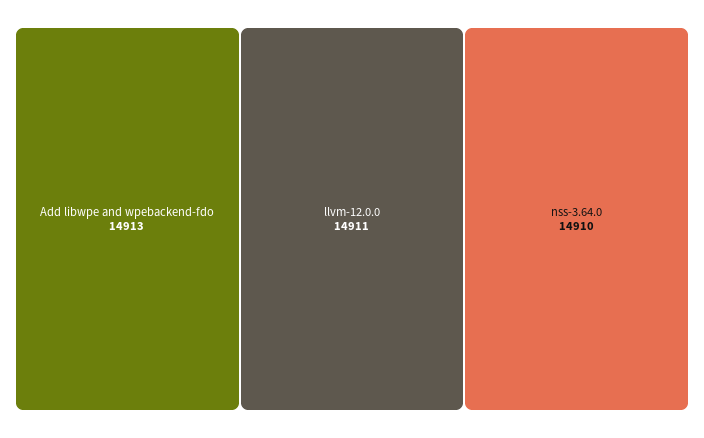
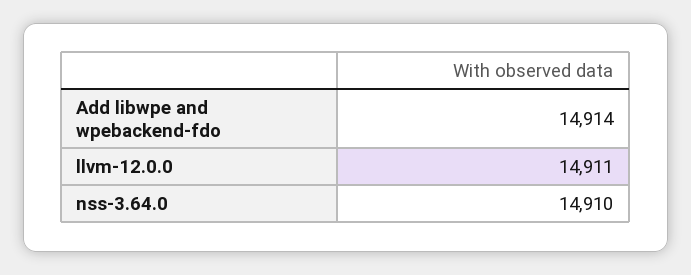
Add libwpe and wpebackend-fdo: 14913 -> 14914

